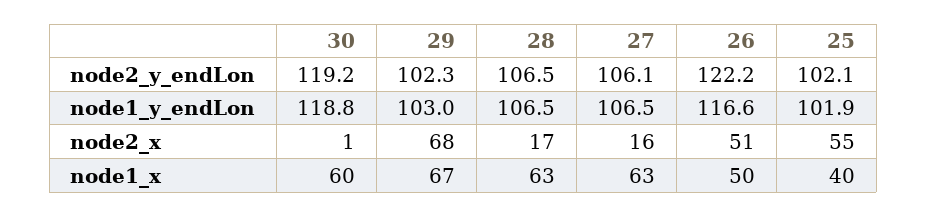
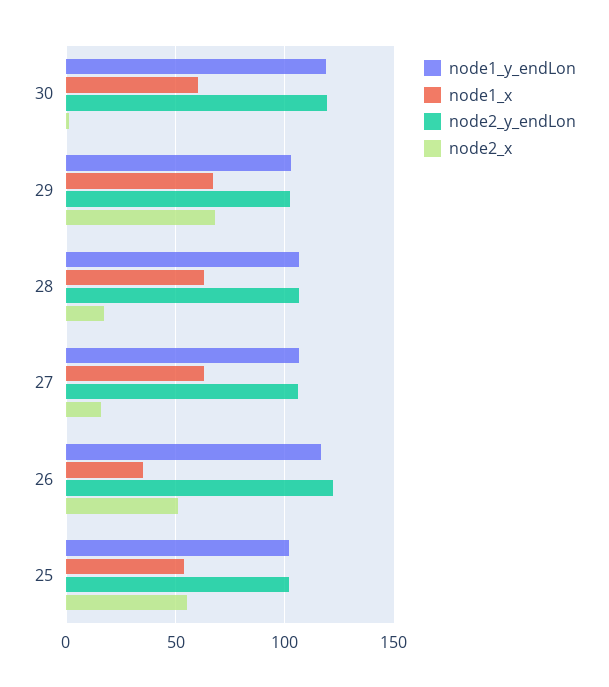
node1_x, 26: 50 -> 35
node1_x, 25: 40 -> 55

